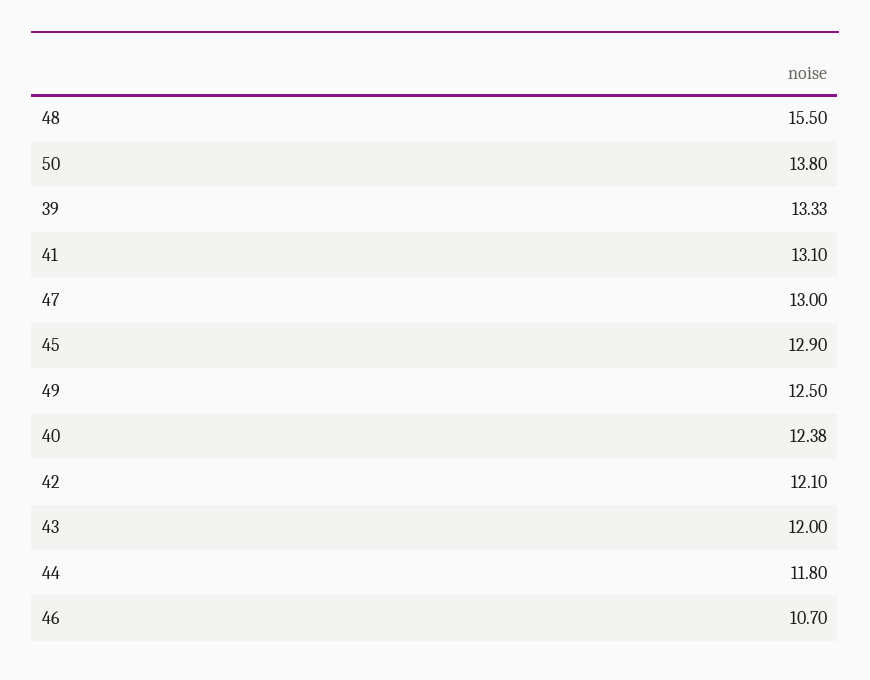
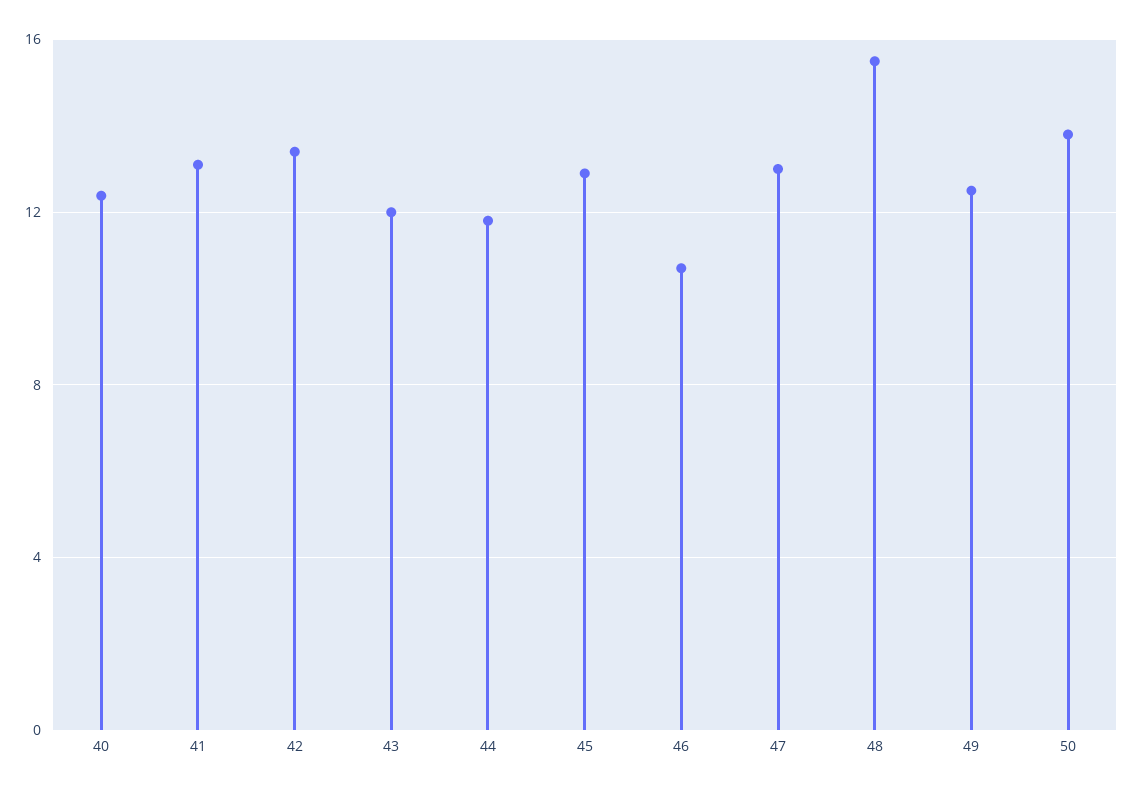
39: 13.33 -> none
42: 12.1 -> 13.5

